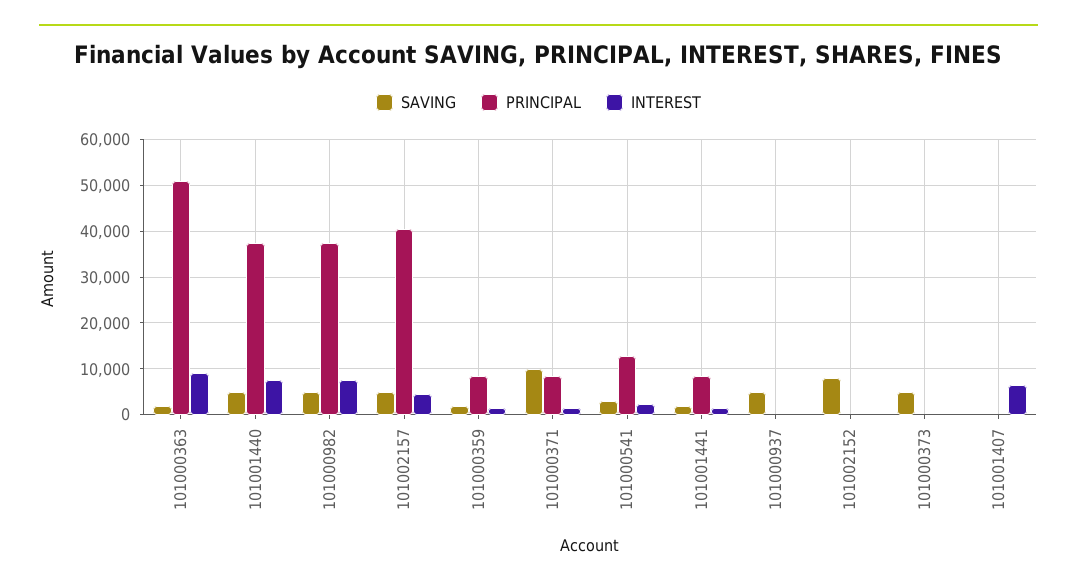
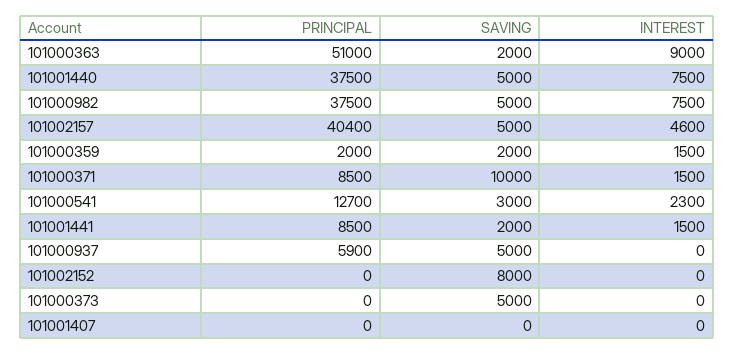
PRINCIPAL, 101000359: 8000 -> 2000
PRINCIPAL, 101000937: 0 -> 5900
INTEREST, 101001407: 6000 -> 0

